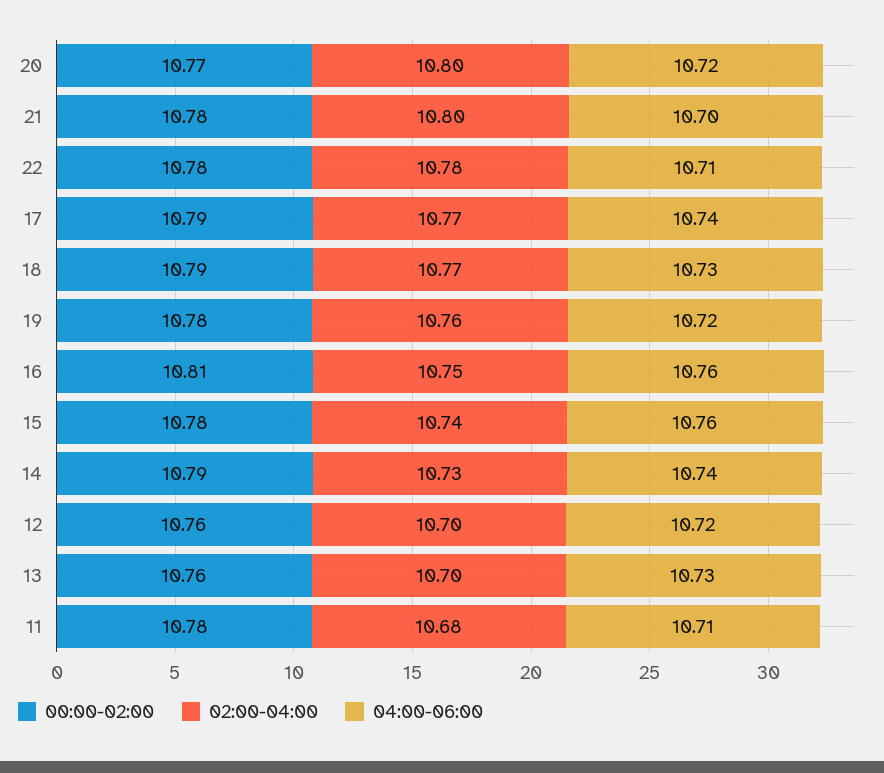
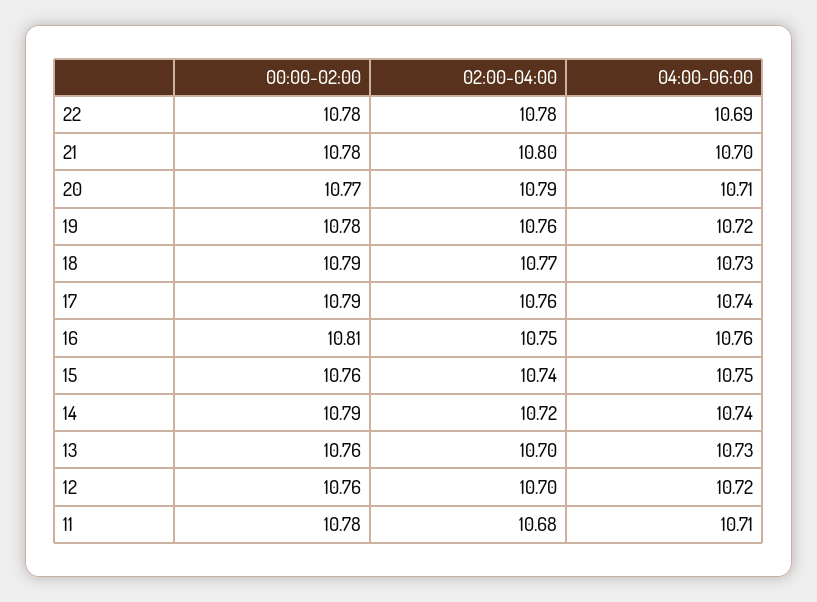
02:00-04:00, 20: 10.8 -> 10.79
04:00-06:00, 20: 10.72 -> 10.71
04:00-06:00, 22: 10.71 -> 10.69
02:00-04:00, 17: 10.77 -> 10.76
00:00-02:00, 15: 10.78 -> 10.76
04:00-06:00, 15: 10.76 -> 10.75
02:00-04:00, 14: 10.73 -> 10.72

